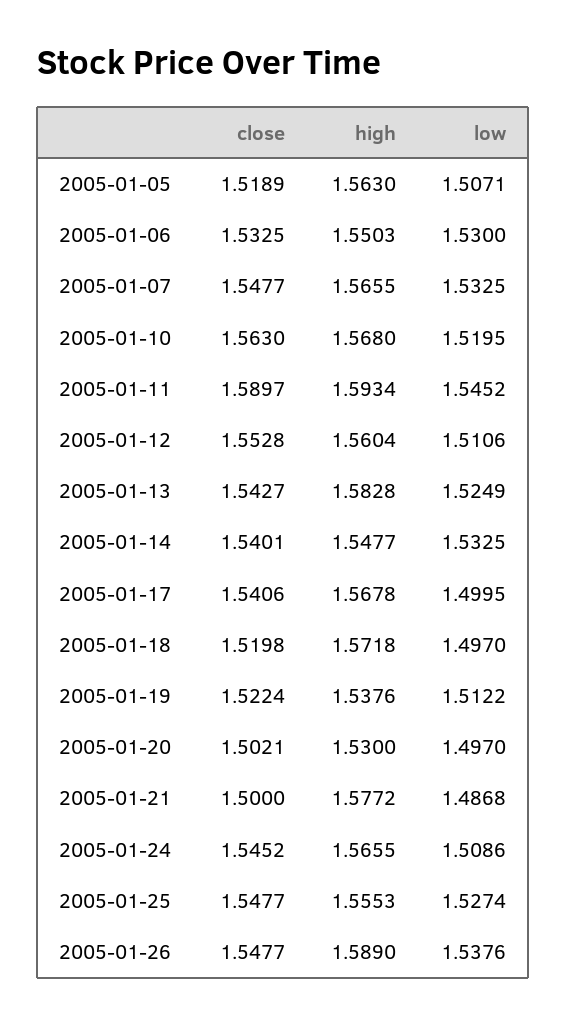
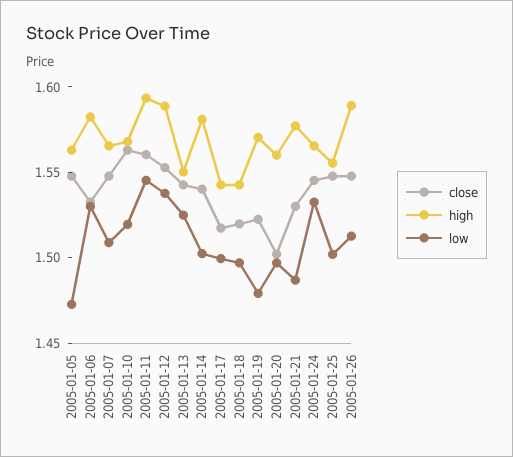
close, 2005-01-05: 1.5189 -> 1.55
low, 2005-01-05: 1.5071 -> 1.47
high, 2005-01-06: 1.5503 -> 1.58
low, 2005-01-07: 1.5325 -> 1.51
close, 2005-01-11: 1.5897 -> 1.56
high, 2005-01-12: 1.5604 -> 1.59
low, 2005-01-12: 1.5106 -> 1.54
high, 2005-01-13: 1.5828 -> 1.55
high, 2005-01-14: 1.5477 -> 1.58
low, 2005-01-14: 1.5325 -> 1.5
close, 2005-01-17: 1.5406 -> 1.52
high, 2005-01-17: 1.5678 -> 1.54
high, 2005-01-18: 1.5718 -> 1.54
high, 2005-01-19: 1.5376 -> 1.57
low, 2005-01-19: 1.5122 -> 1.48
high, 2005-01-20: 1.53 -> 1.56
close, 2005-01-21: 1.5 -> 1.53
low, 2005-01-24: 1.5086 -> 1.53
low, 2005-01-25: 1.5274 -> 1.5
low, 2005-01-26: 1.5376 -> 1.51

